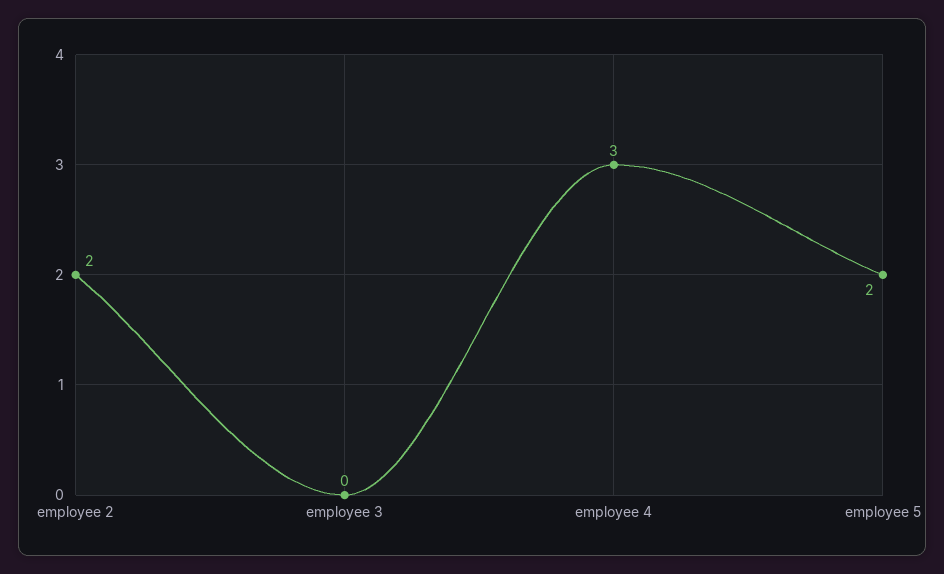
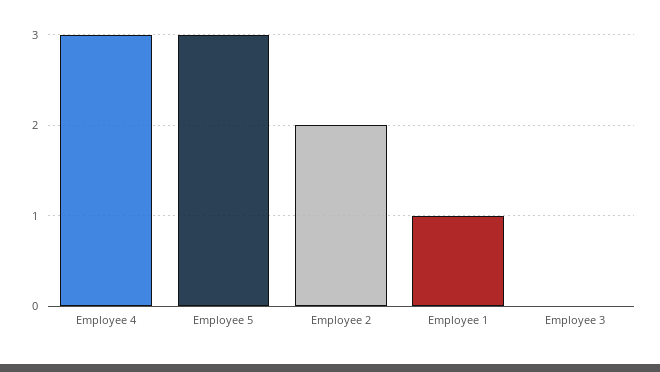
employee 5: 2 -> 3
Employee 1: none -> 1

